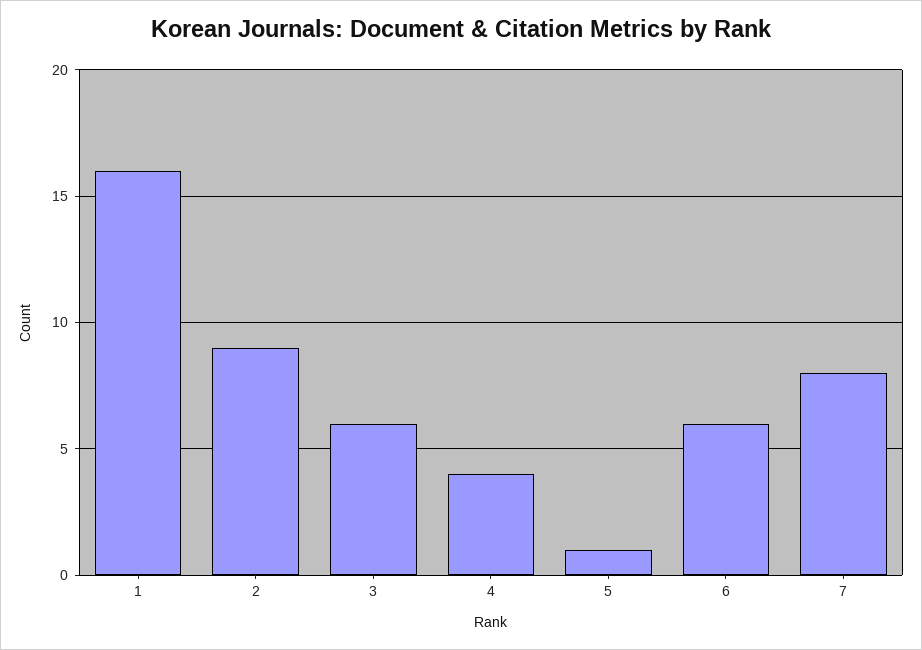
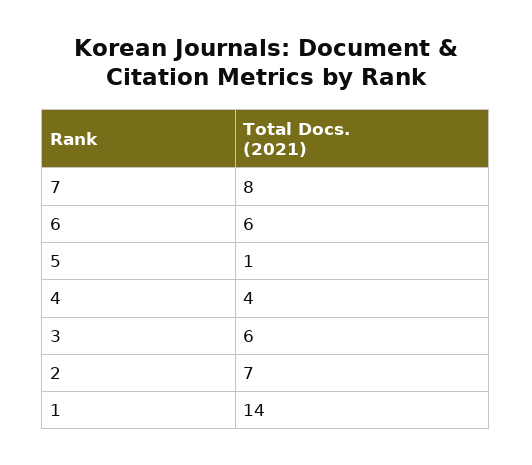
1: 16 -> 14
2: 9 -> 7

